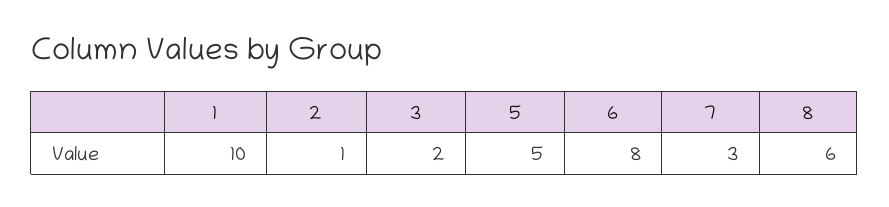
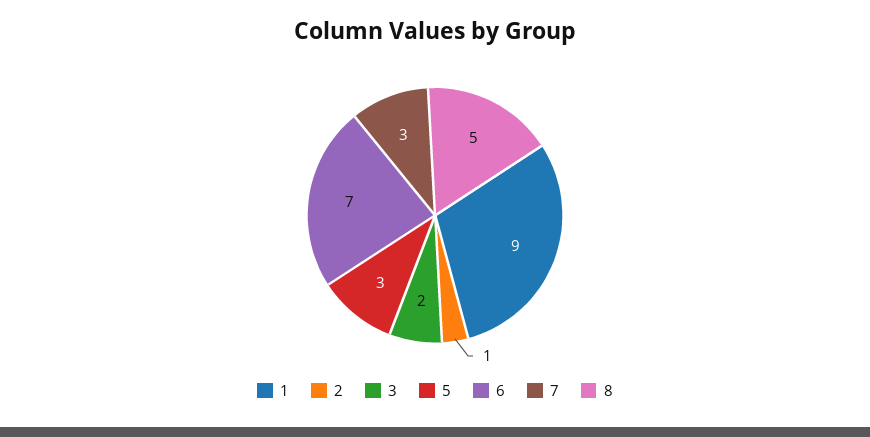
1: 10 -> 9
5: 5 -> 3
6: 8 -> 7
8: 6 -> 5

